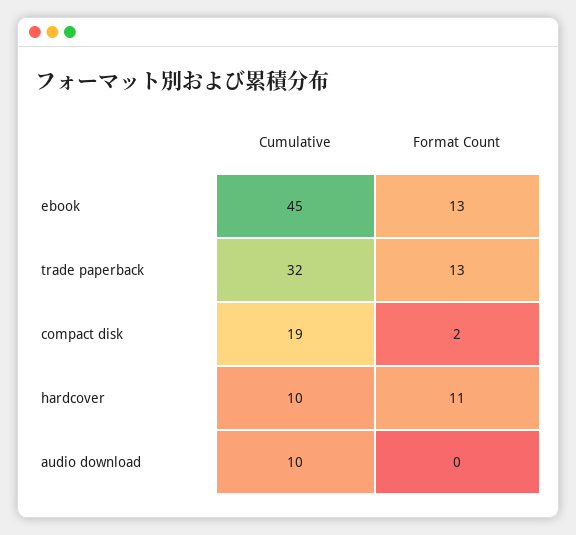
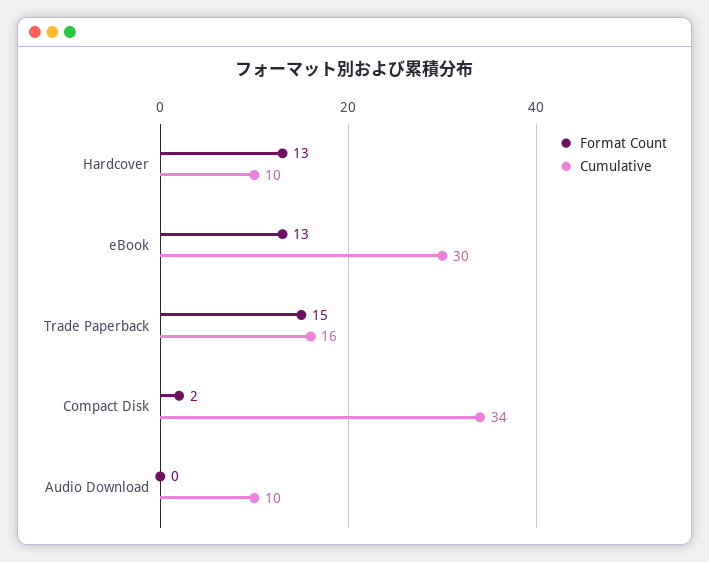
Cumulative, ebook: 45 -> 30
Cumulative, trade paperback: 32 -> 16
Format Count, trade paperback: 13 -> 15
Cumulative, compact disk: 19 -> 34
Format Count, hardcover: 11 -> 13

